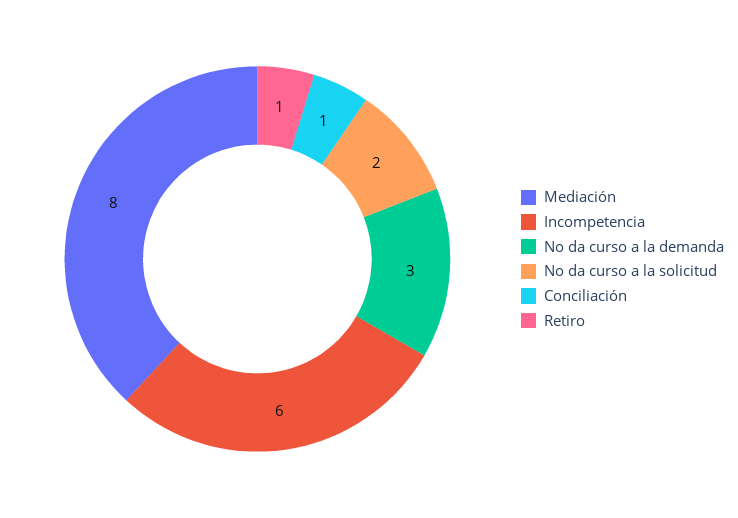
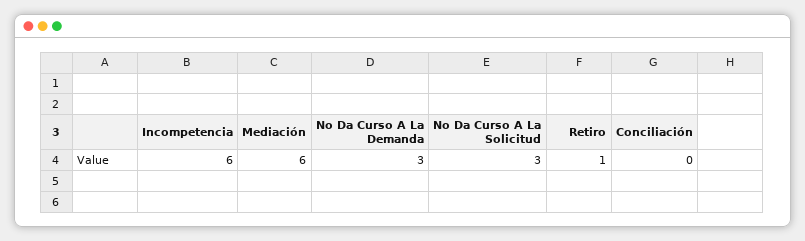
Mediación: 8 -> 6
No da curso a la solicitud: 2 -> 3
Conciliación: 1 -> 0

